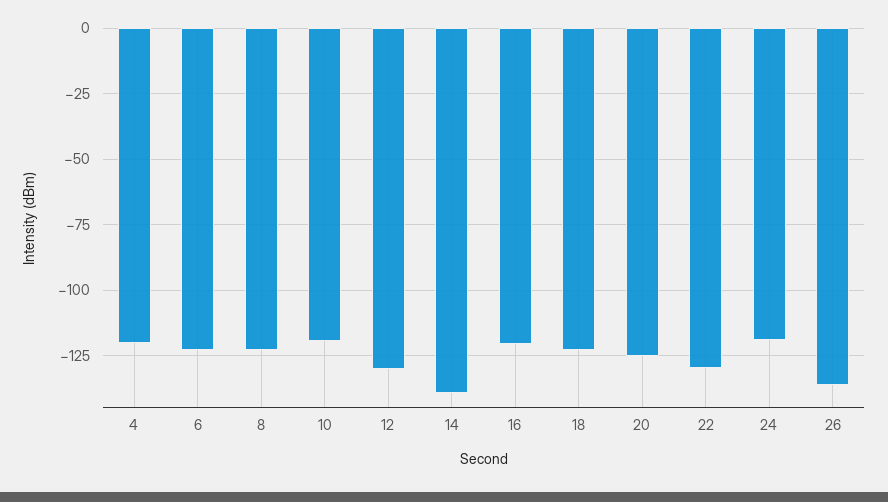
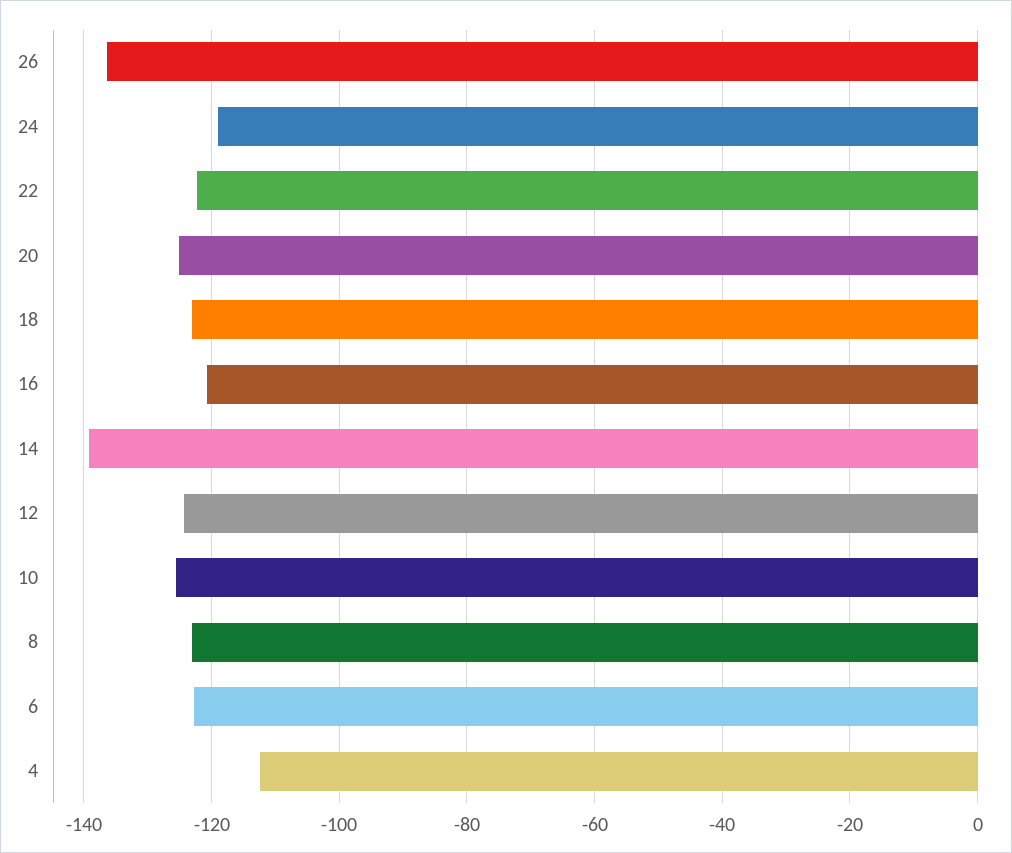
4: -120 -> -112
10: -120 -> -126
12: -130 -> -124
22: -130 -> -122

